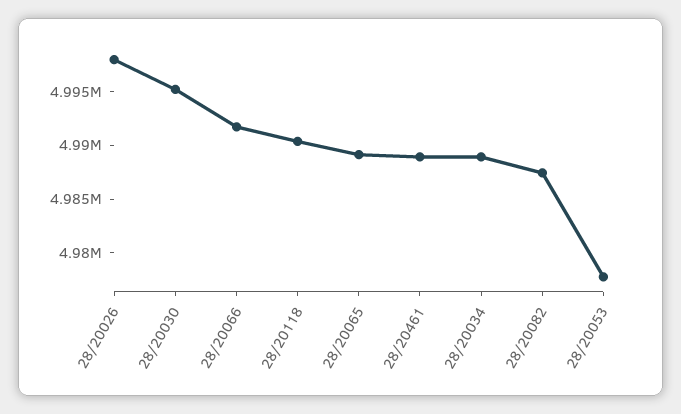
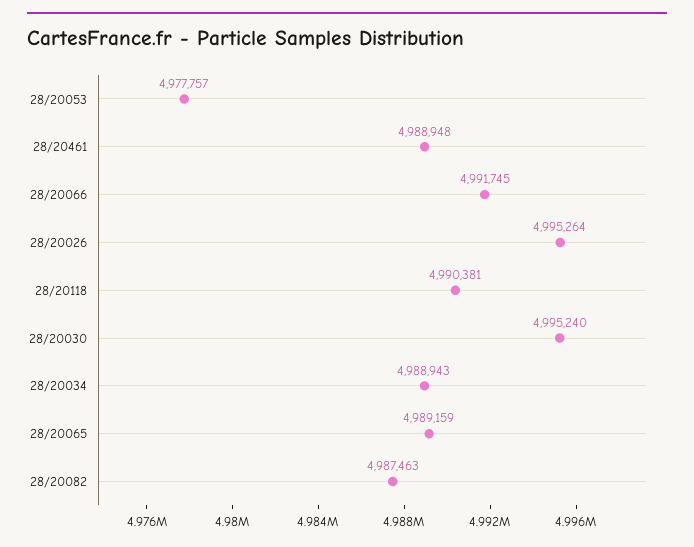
28/20026: 4998000 -> 4995264

